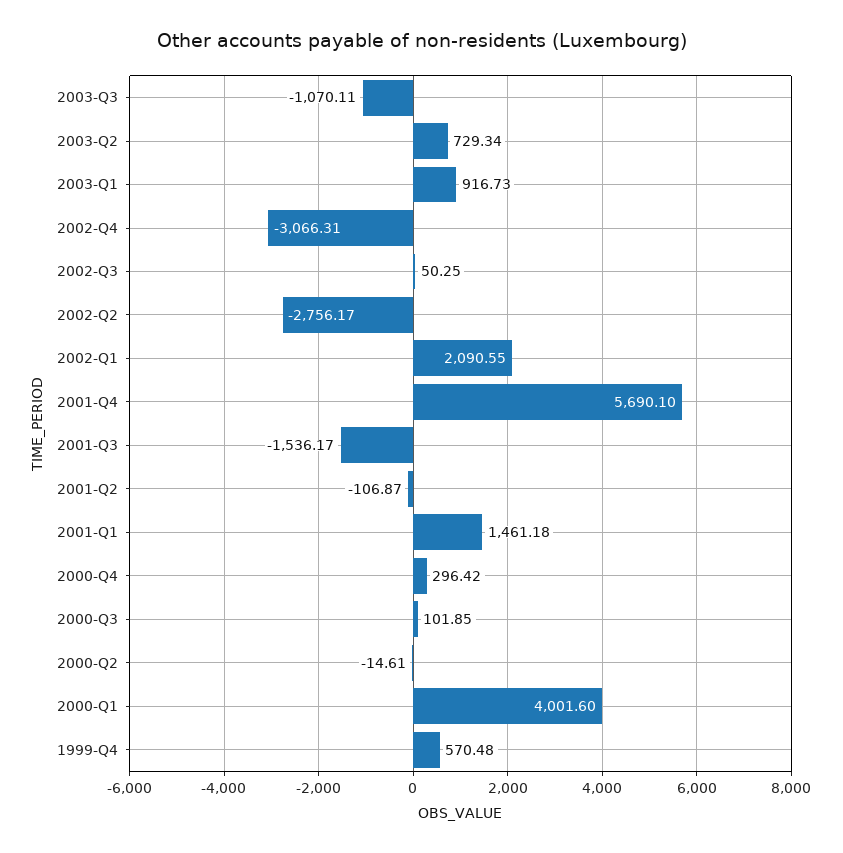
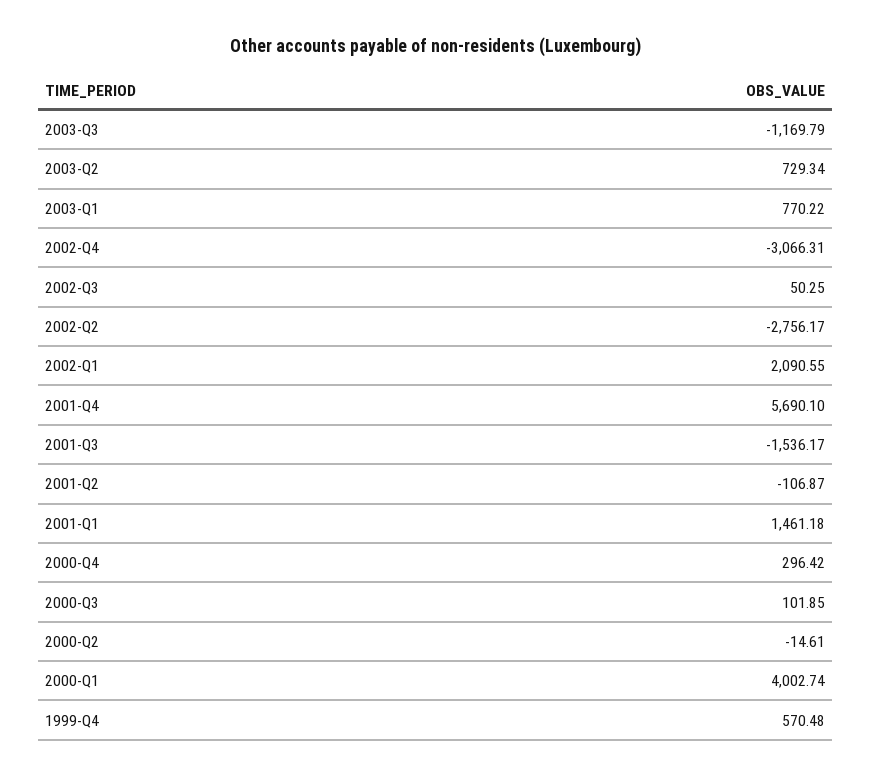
2003-Q3: -1070.11 -> -1169.79
2003-Q1: 916.73 -> 770.22
2000-Q1: 4001.6 -> 4002.74

